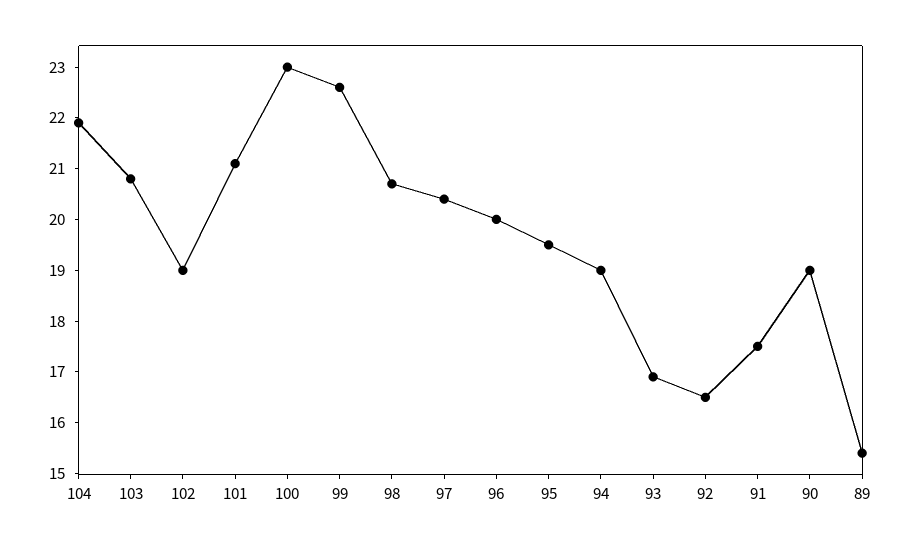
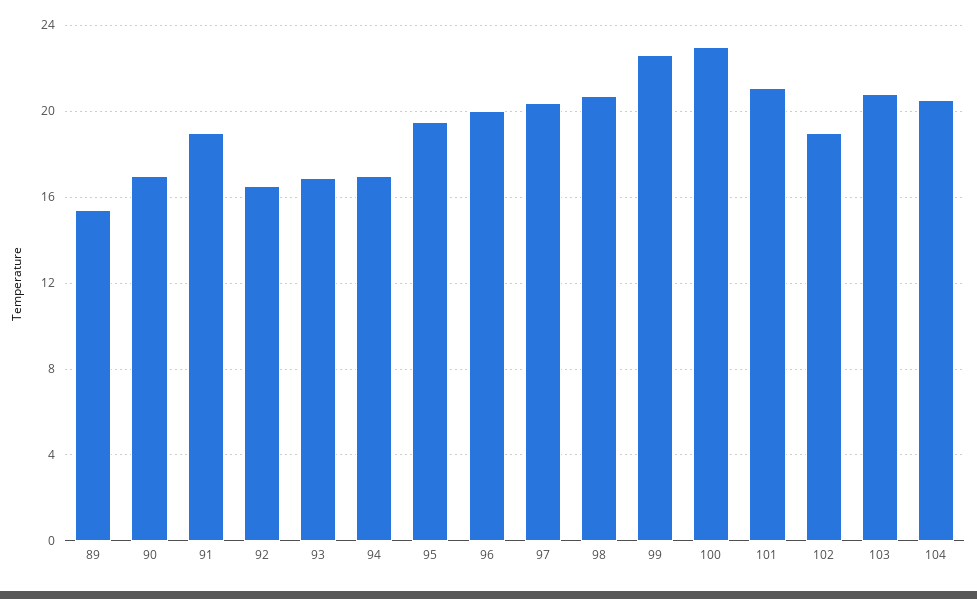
104: 22 -> 20.5
94: 19 -> 17
91: 17.5 -> 19
90: 19 -> 17

